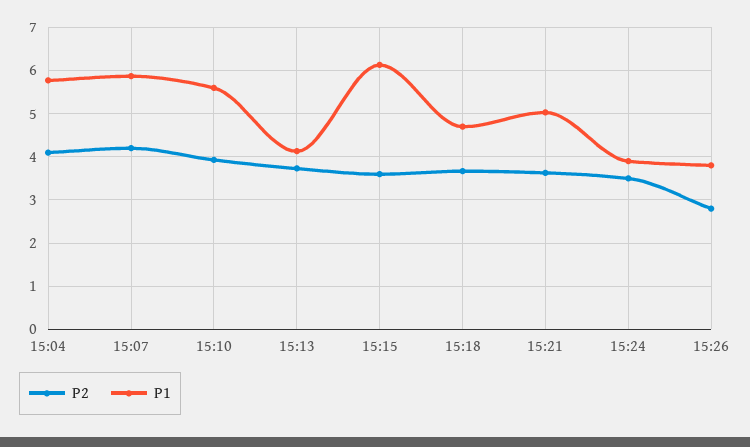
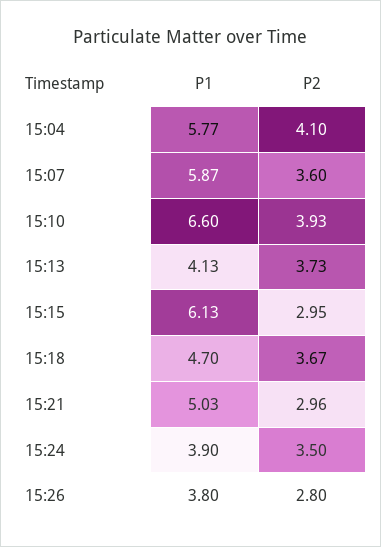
P2, 15:07: 4.2 -> 3.6
P1, 15:10: 5.6 -> 6.6
P2, 15:15: 3.6 -> 2.95
P2, 15:21: 3.6 -> 2.96

